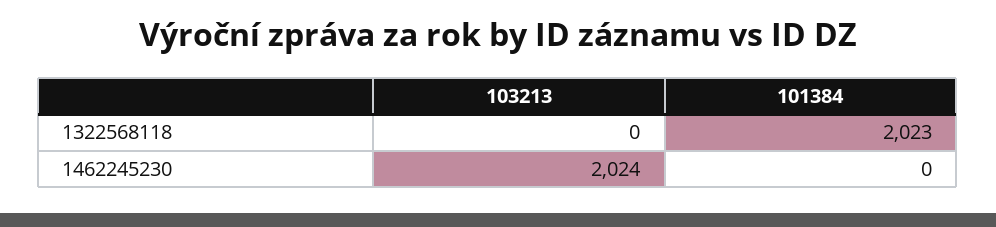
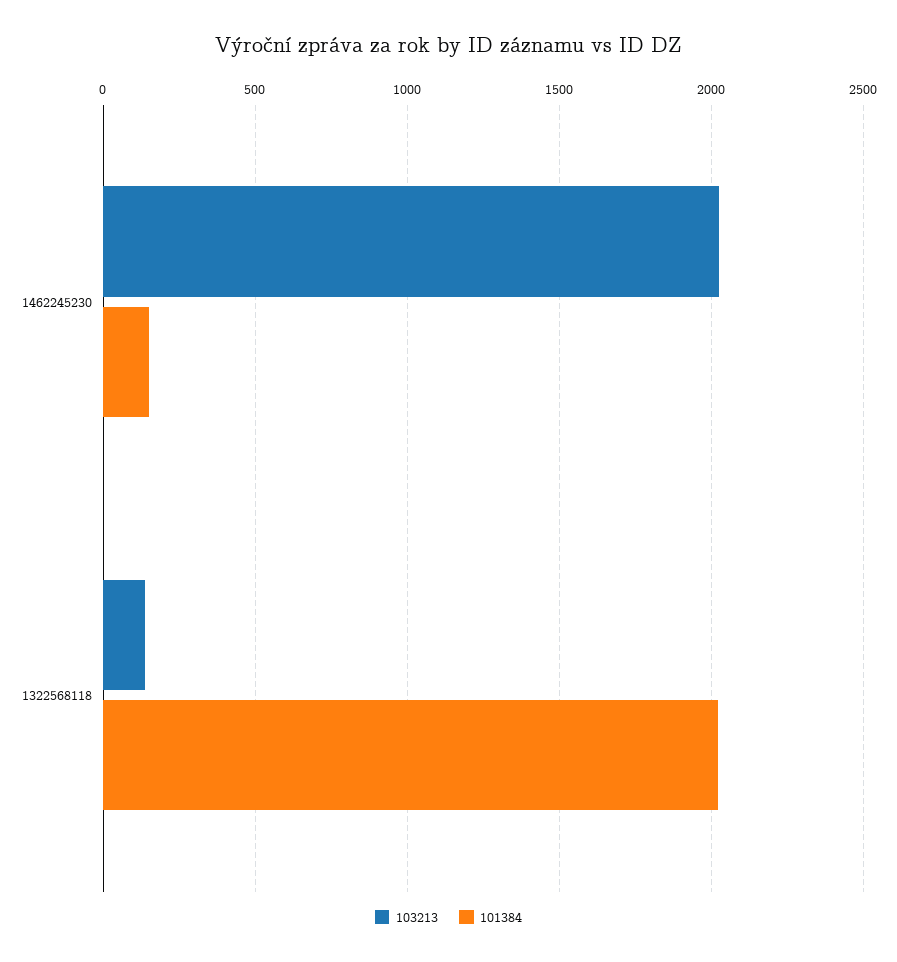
103213, 1322568118: 0 -> 150
101384, 1462245230: 0 -> 150

